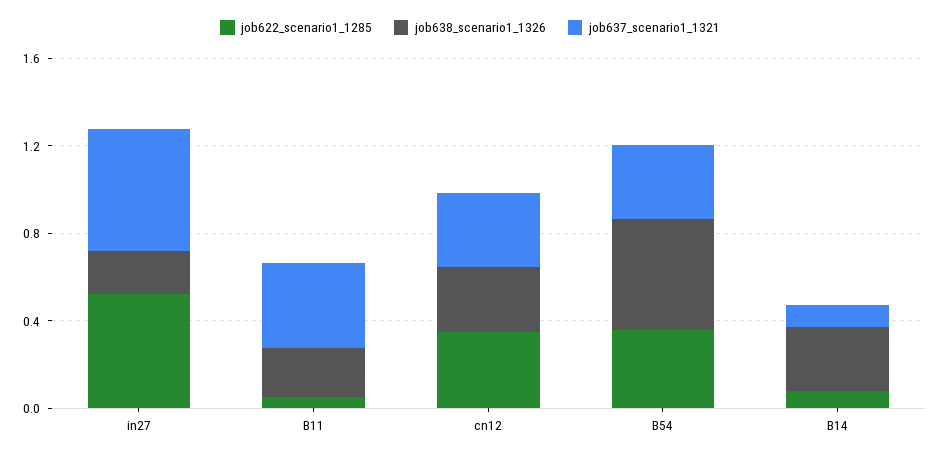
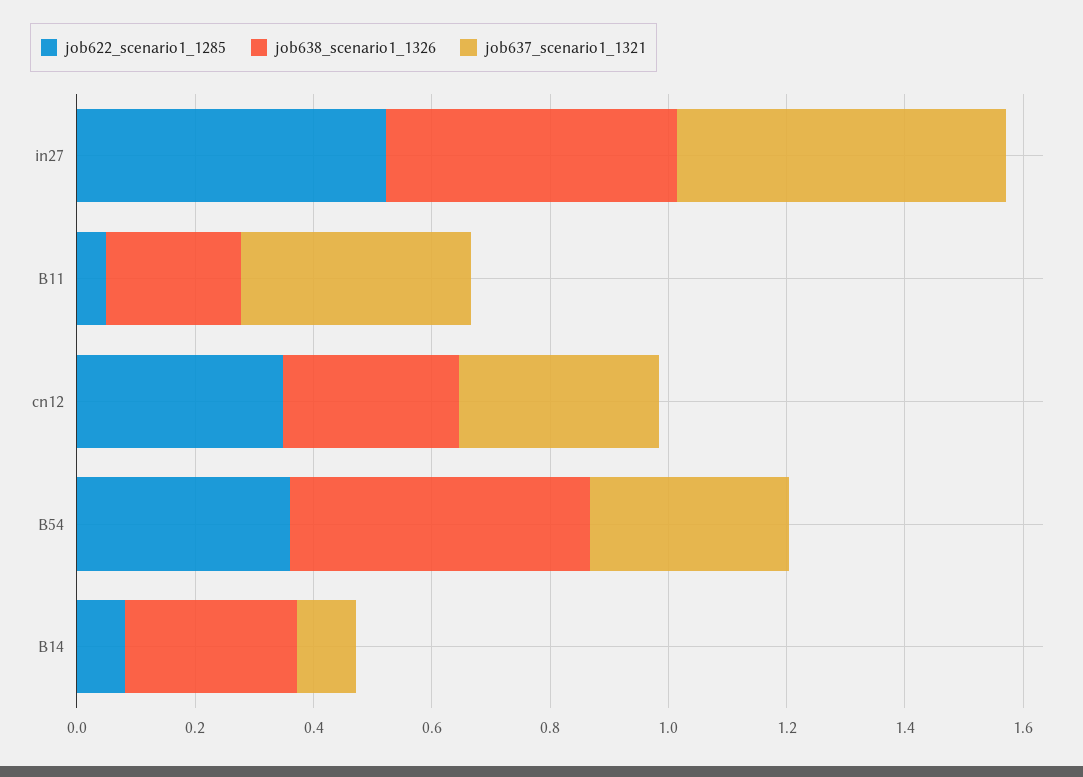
job638_scenario1_1326, in27: 0.2 -> 0.5

